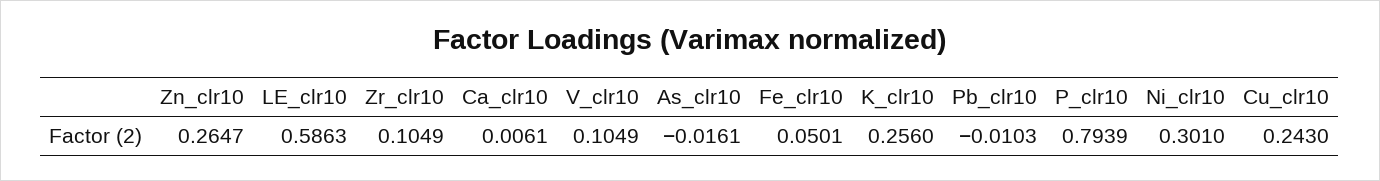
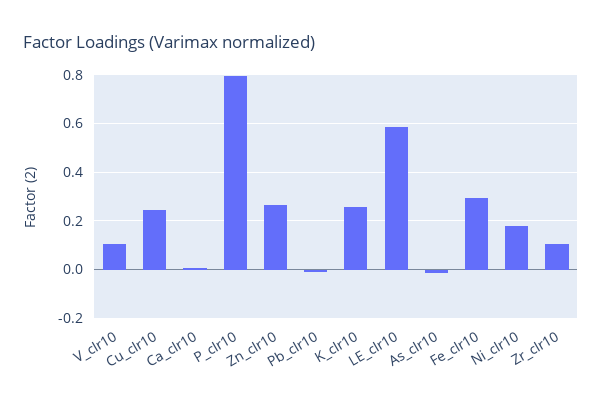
Fe_clr10: 0.0501 -> 0.3
Ni_clr10: 0.301 -> 0.175

